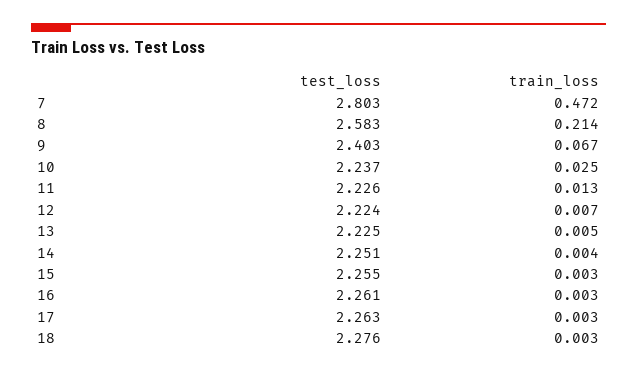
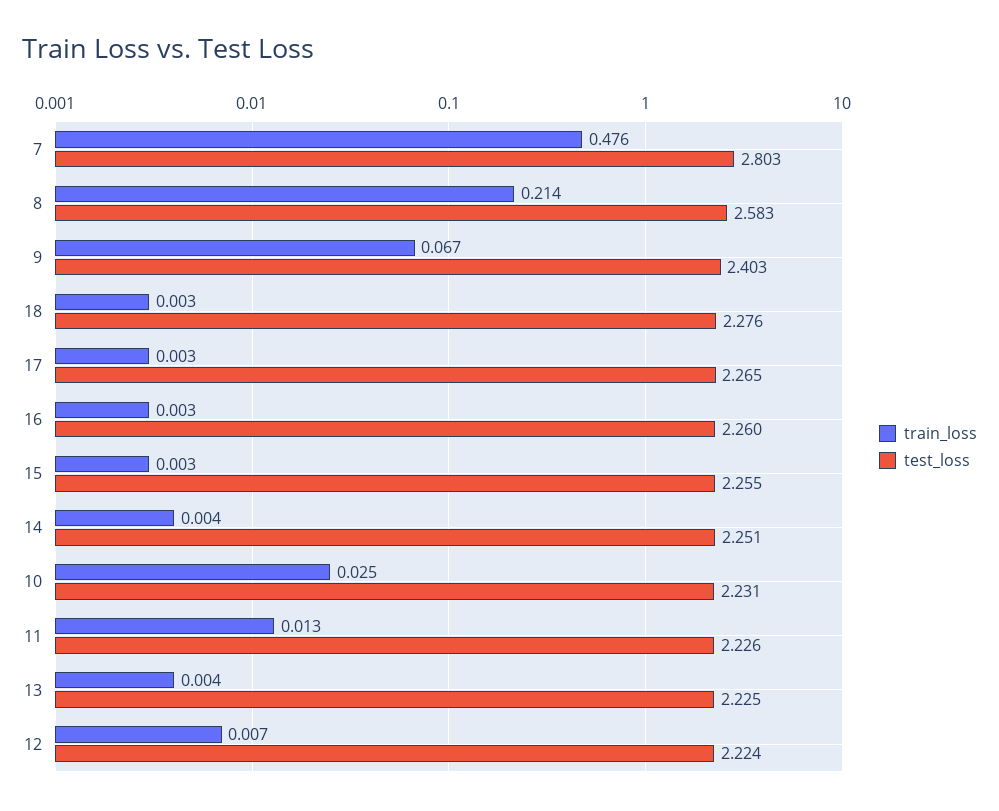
train_loss, 7: 0.472 -> 0.476
test_loss, 10: 2.237 -> 2.231
train_loss, 13: 0.005 -> 0.004
test_loss, 16: 2.261 -> 2.26
test_loss, 17: 2.263 -> 2.265

